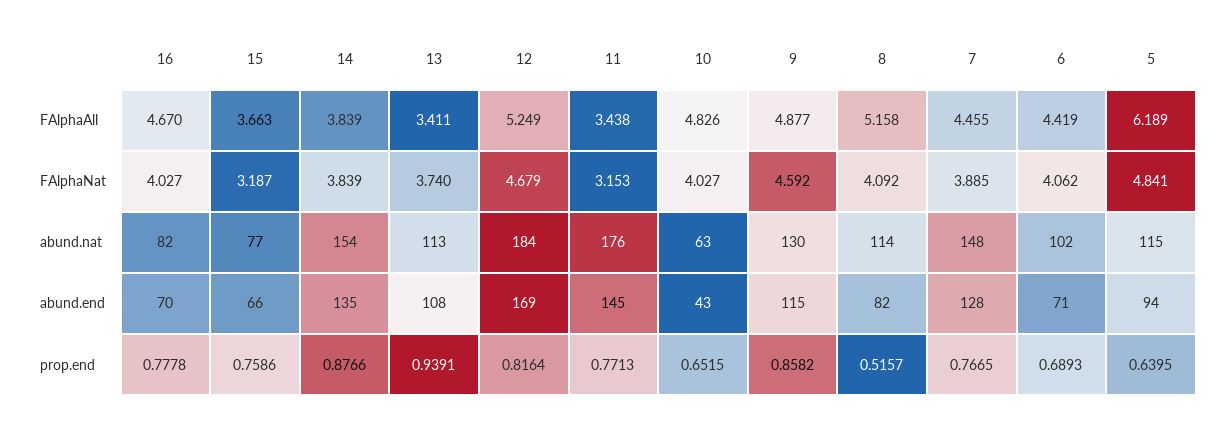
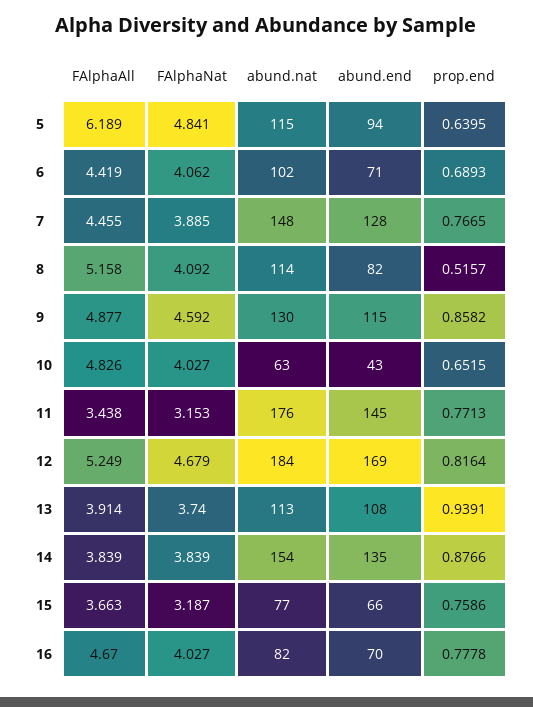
13, FAlphaAll: 3.411 -> 3.914

